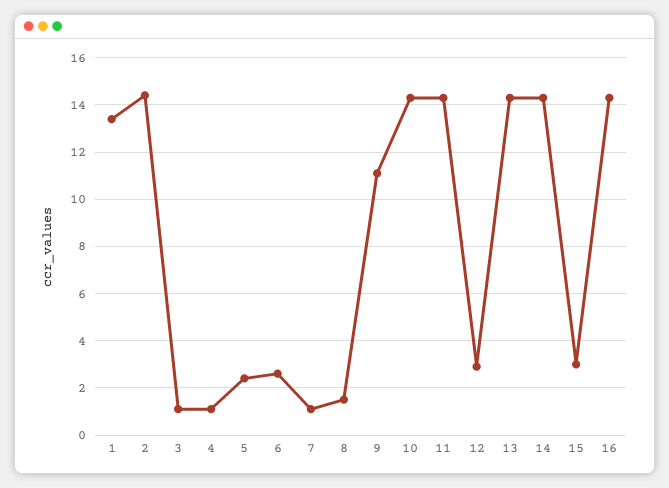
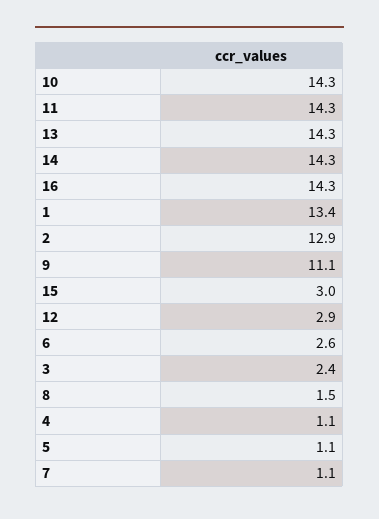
2: 14.5 -> 12.9
3: 1 -> 2.4
5: 2.5 -> 1.1

